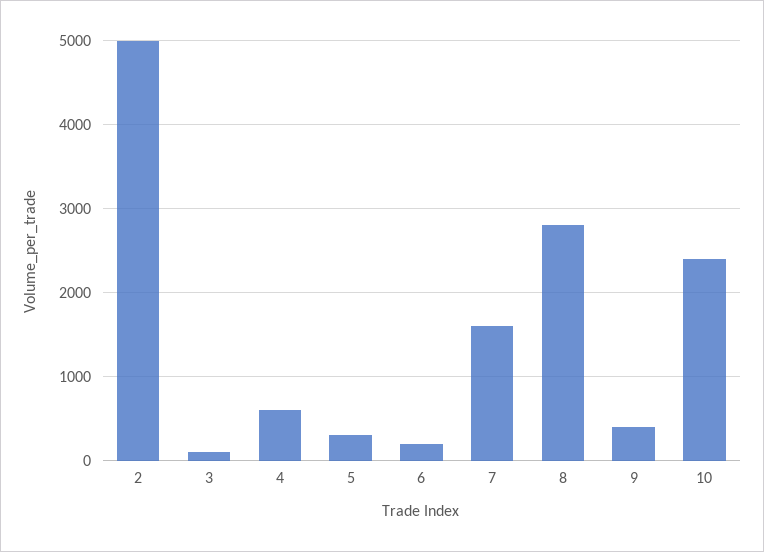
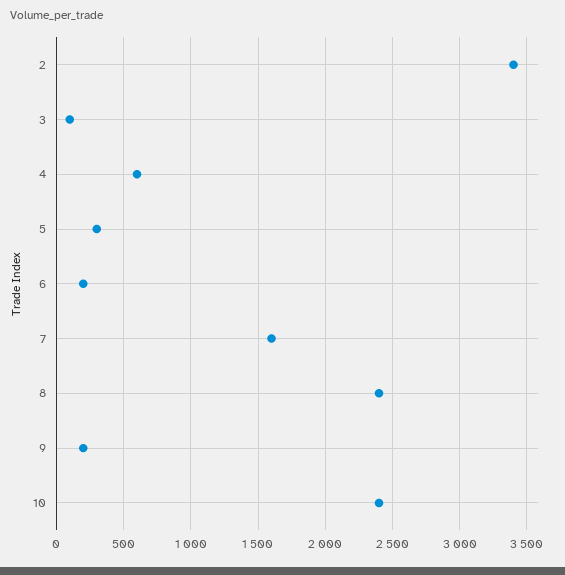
2: 5000 -> 3400
8: 2800 -> 2400
9: 400 -> 200

